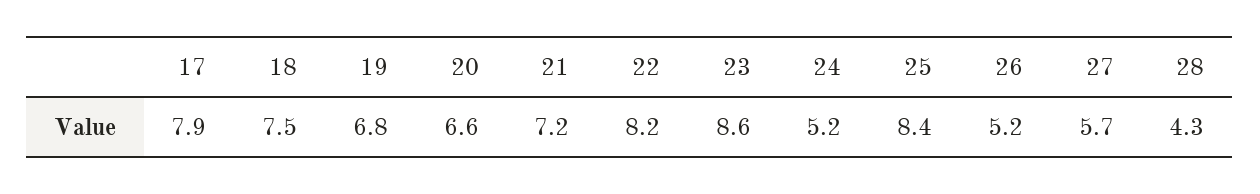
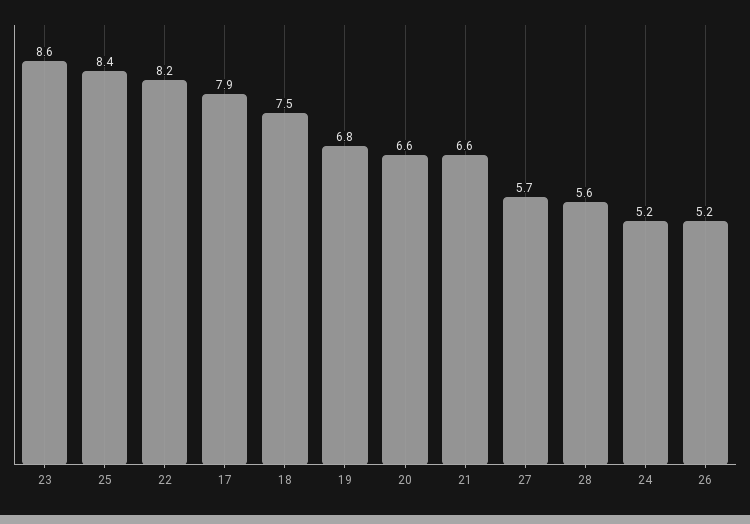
21: 7.2 -> 6.6
28: 4.3 -> 5.6

